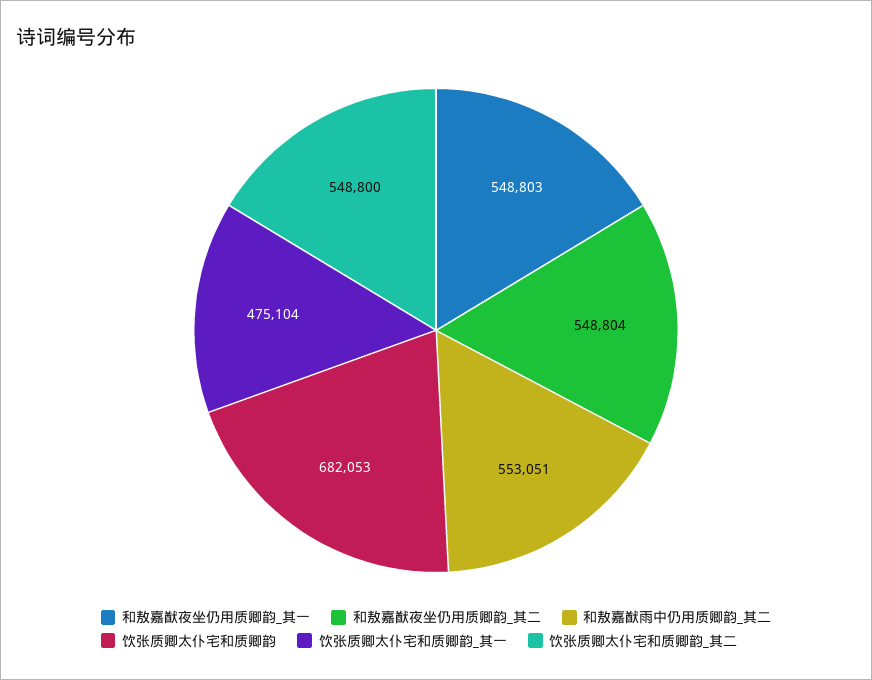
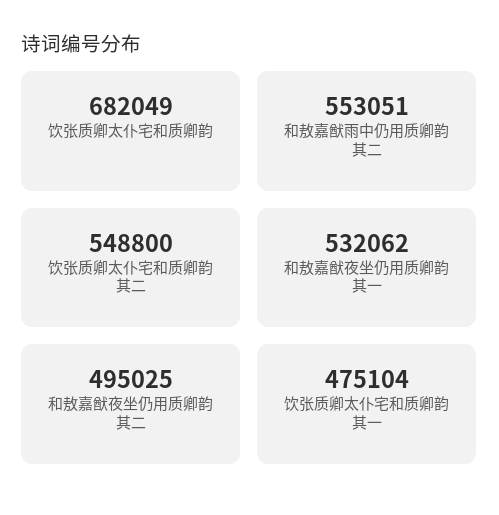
和敖嘉猷夜坐仍用质卿韵_其一: 548803 -> 532062
和敖嘉猷夜坐仍用质卿韵_其二: 548804 -> 495025
饮张质卿太仆宅和质卿韵: 682053 -> 682049

